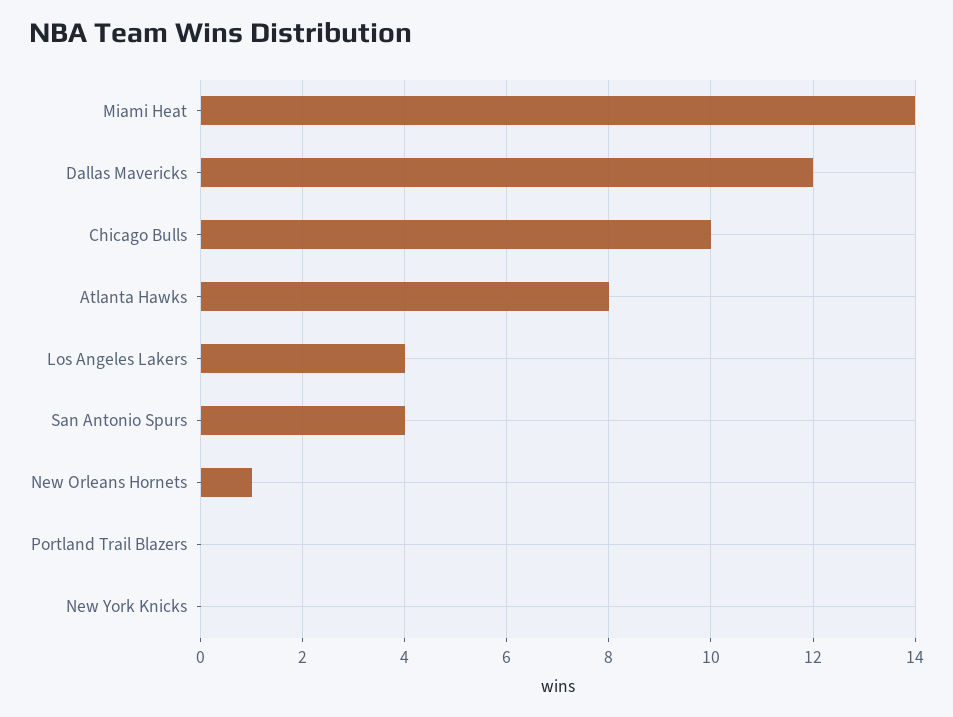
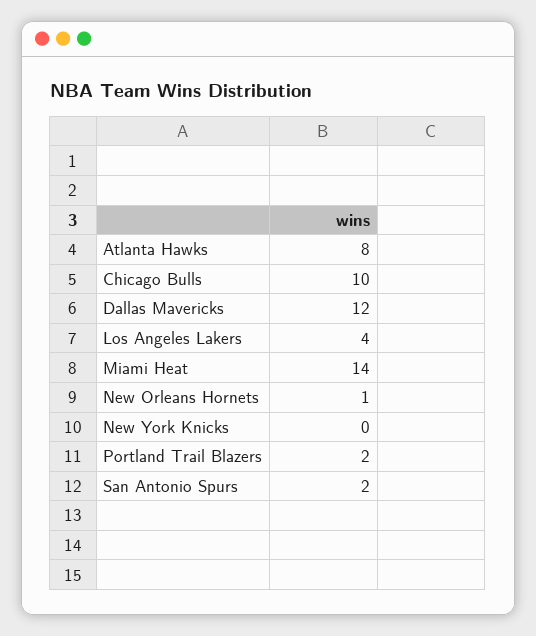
San Antonio Spurs: 4 -> 2
Portland Trail Blazers: 0 -> 2

